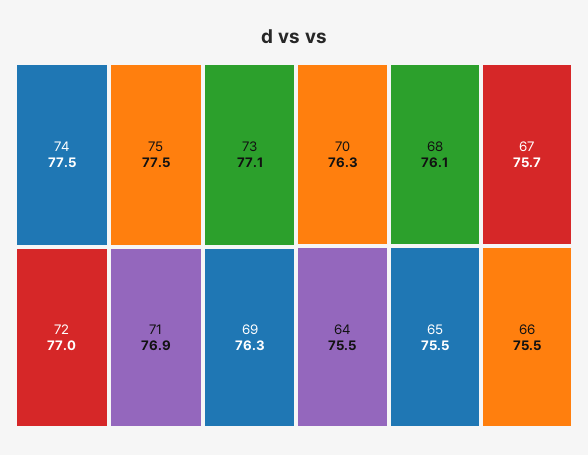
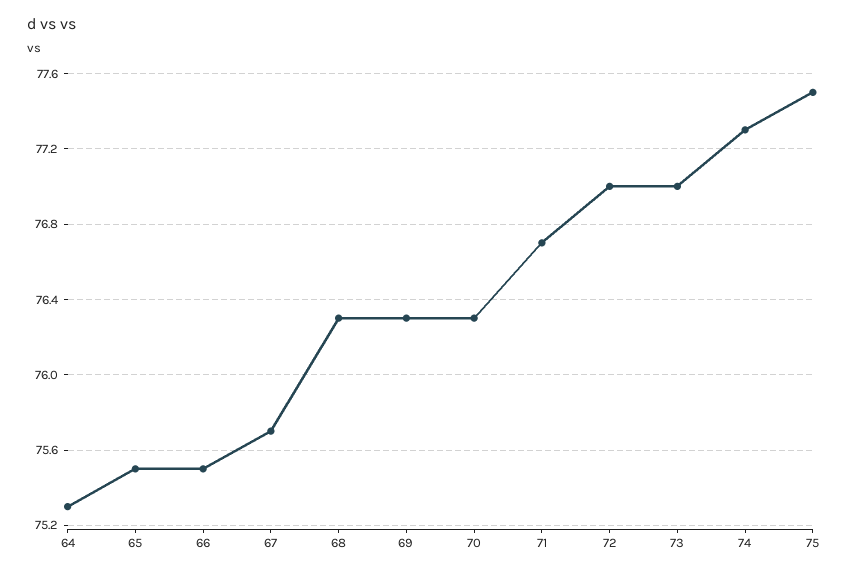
74: 77.5 -> 77.3
73: 77.1 -> 77
71: 76.9 -> 76.7
68: 76.1 -> 76.3
64: 75.5 -> 75.3

